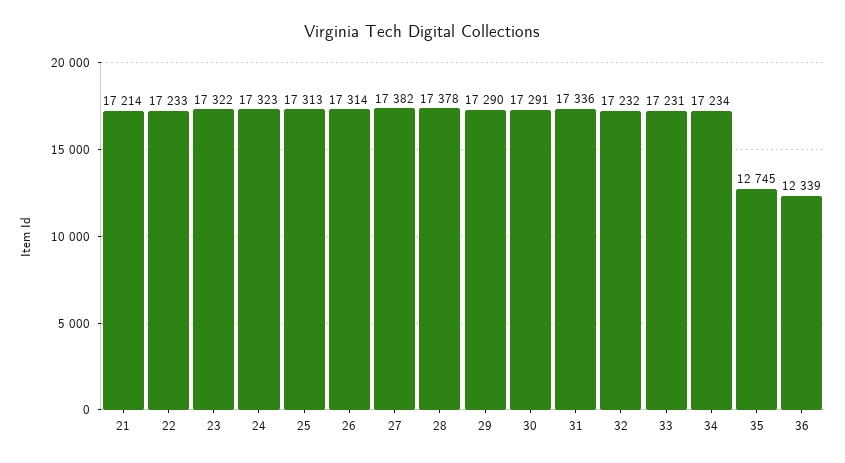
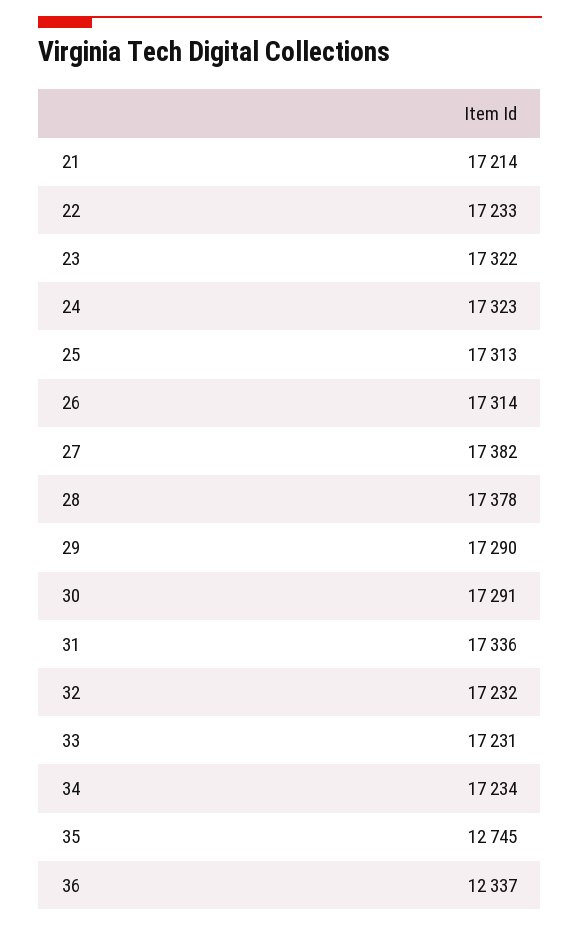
36: 12339 -> 12337

